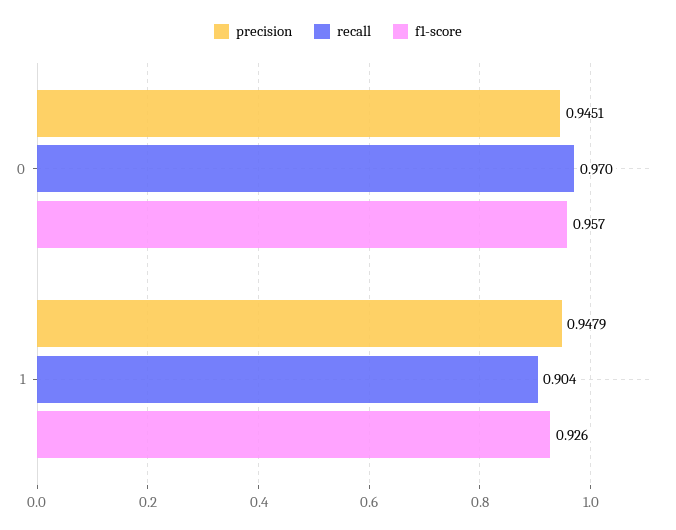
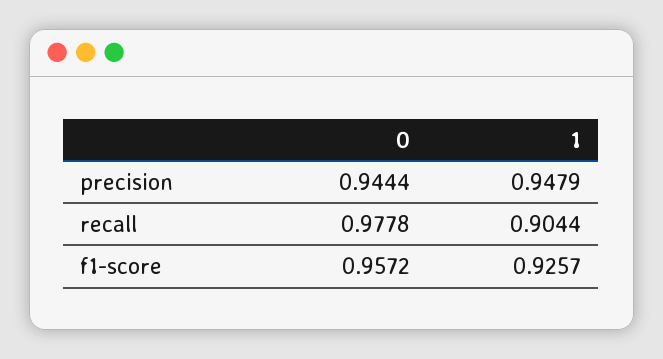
precision, 0: 0.9451 -> 0.9444
recall, 0: 0.97 -> 0.9778

